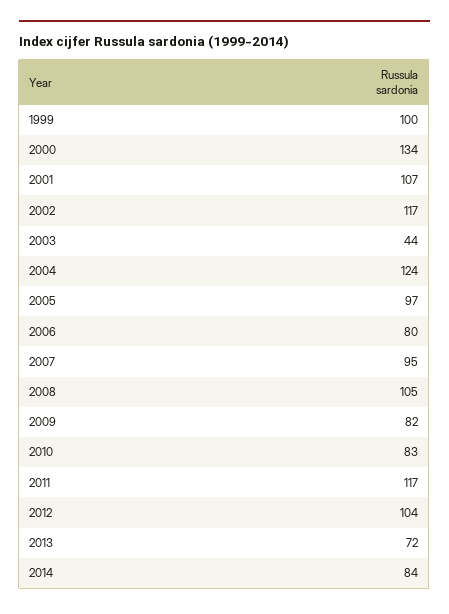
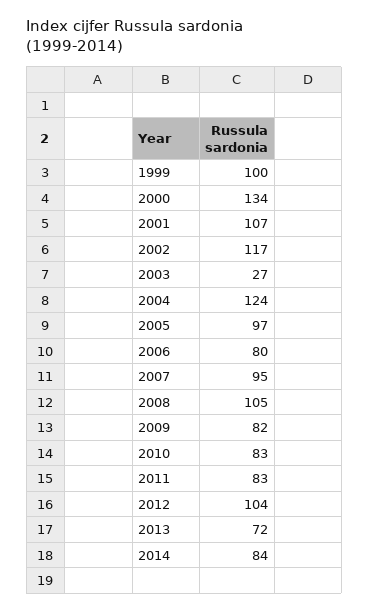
2003: 44 -> 27
2011: 117 -> 83

